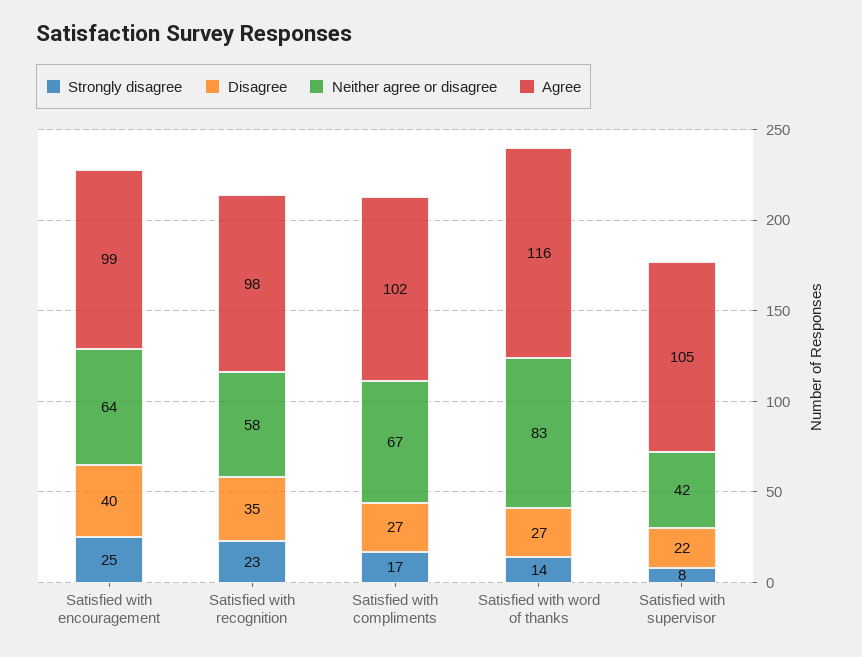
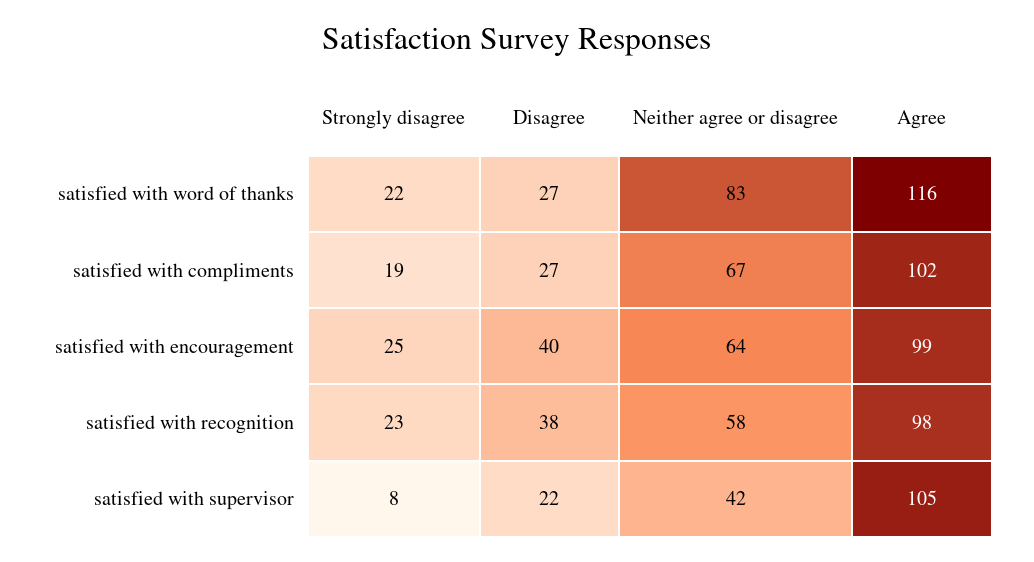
Disagree, Satisfied with recognition: 35 -> 38
Strongly disagree, Satisfied with compliments: 17 -> 19
Strongly disagree, Satisfied with word of thanks: 14 -> 22

